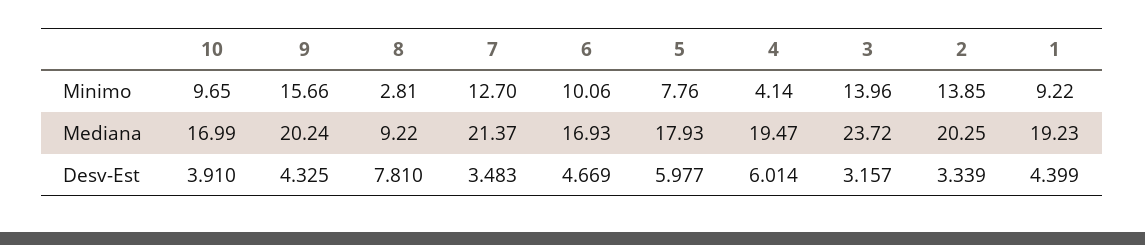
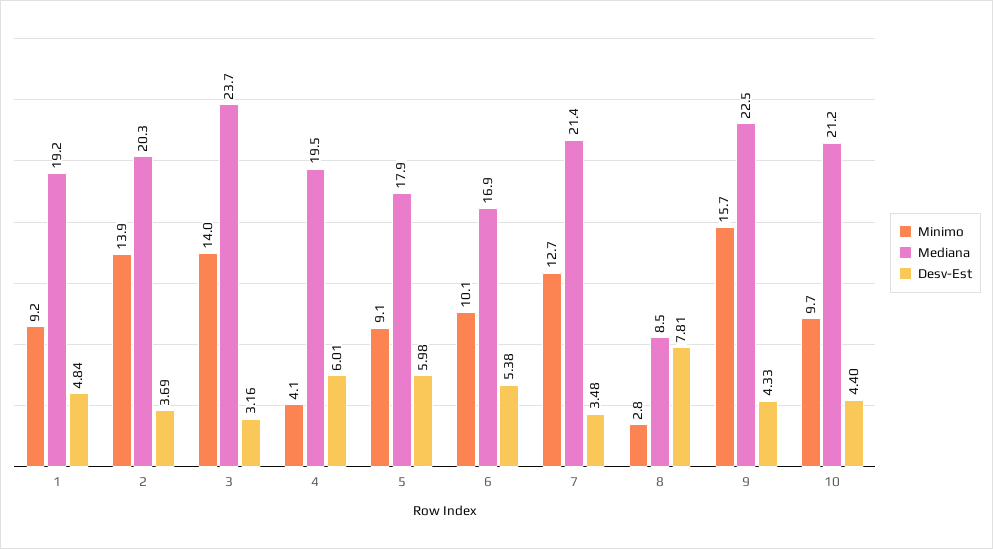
Minimo, 5: 7.76 -> 9.1
Mediana, 10: 16.99 -> 21.2
Mediana, 9: 20.24 -> 22.5
Mediana, 8: 9.22 -> 8.5
Desv-Est, 10: 3.91 -> 4.4
Desv-Est, 6: 4.669 -> 5.38
Desv-Est, 2: 3.339 -> 3.69
Desv-Est, 1: 4.399 -> 4.84

